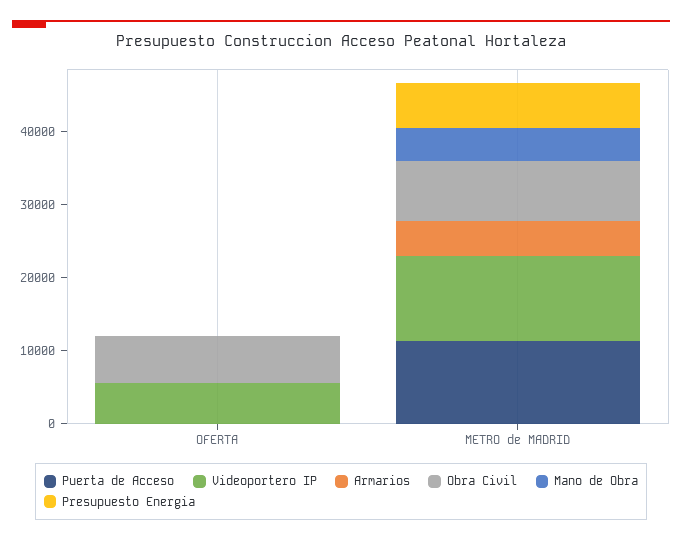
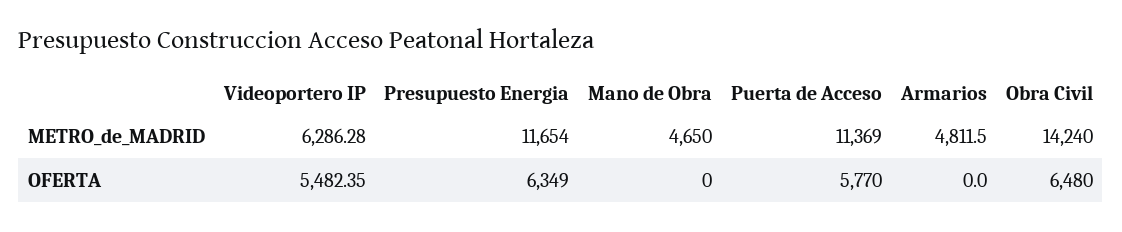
Puerta de Acceso, OFERTA: 0 -> 5770
Presupuesto Energia, OFERTA: 0 -> 6349
Videoportero IP, METRO de MADRID: 12000 -> 6286.28
Obra Civil, METRO de MADRID: 8000 -> 14240
Presupuesto Energia, METRO de MADRID: 6000 -> 11654

